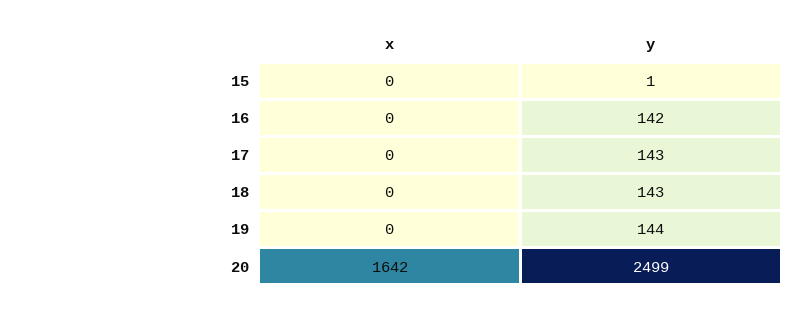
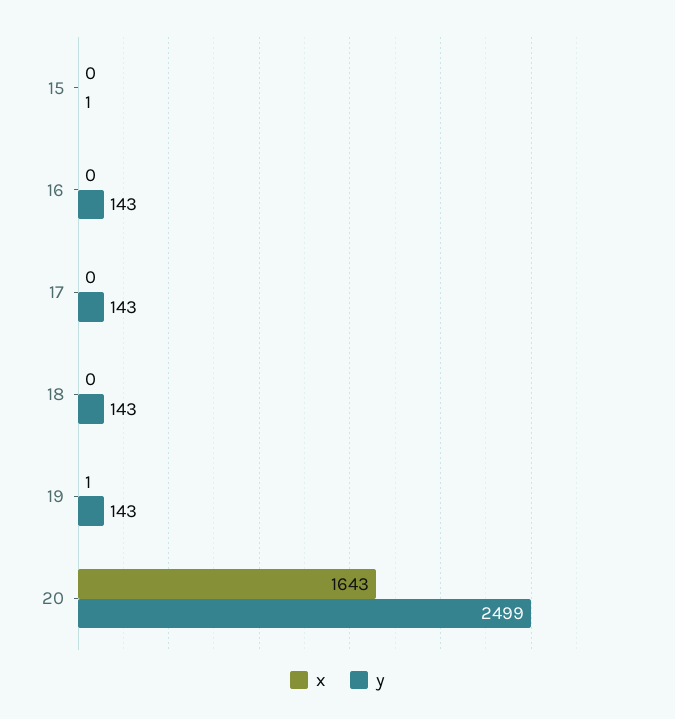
y, 16: 142 -> 143
x, 19: 0 -> 1
y, 19: 144 -> 143
x, 20: 1642 -> 1643

